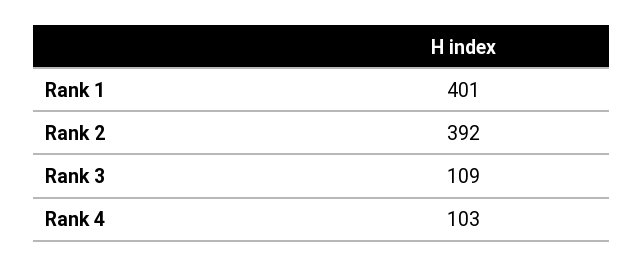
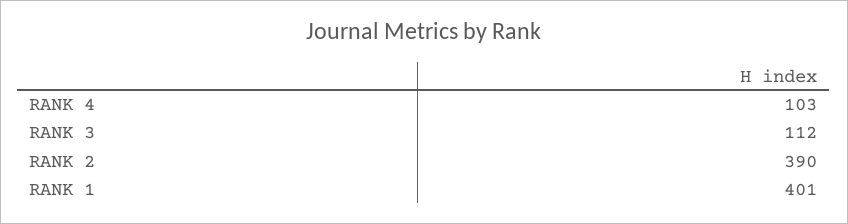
Rank 2: 392 -> 390
Rank 3: 109 -> 112

